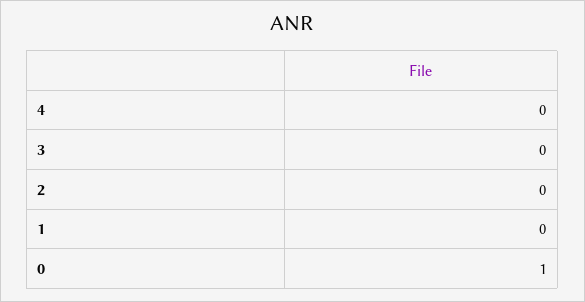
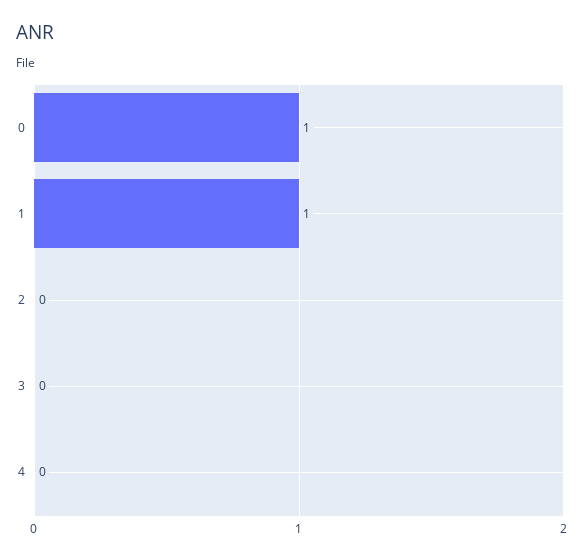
1: 0 -> 1

